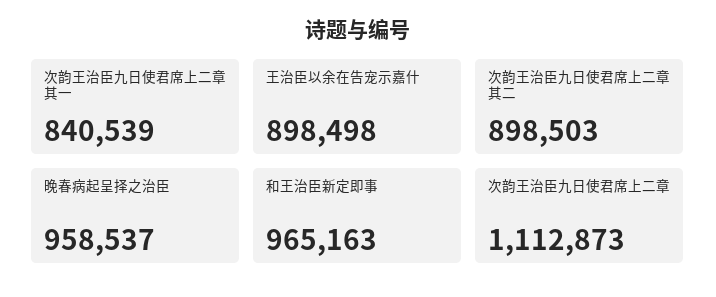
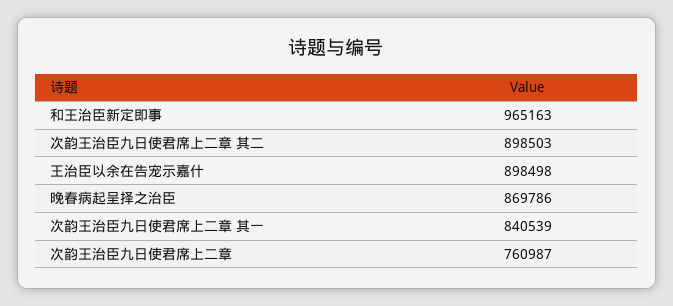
晚春病起呈择之治臣: 958537 -> 869786
次韵王治臣九日使君席上二章: 1112873 -> 760987

